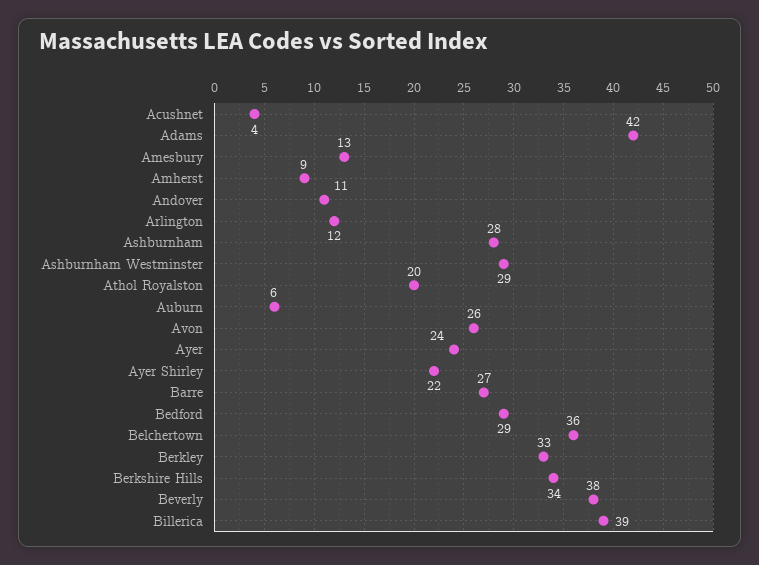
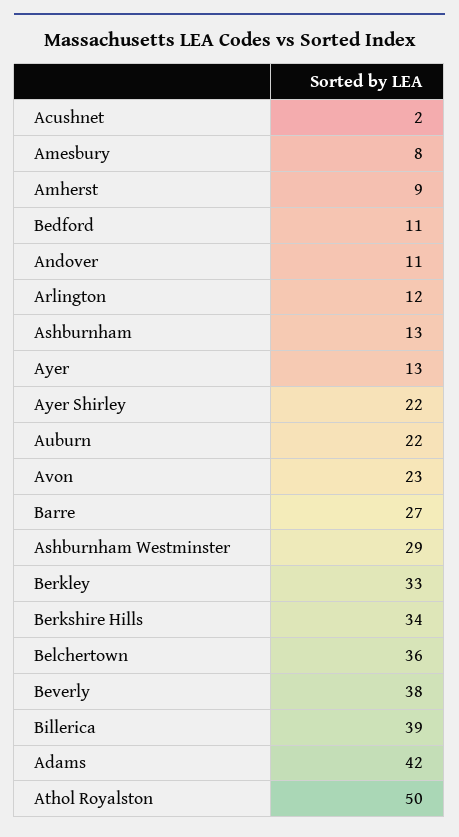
Acushnet: 4 -> 2
Amesbury: 13 -> 8
Ashburnham: 28 -> 13
Athol Royalston: 20 -> 50
Auburn: 6 -> 22
Avon: 26 -> 23
Ayer: 24 -> 13
Bedford: 29 -> 11

